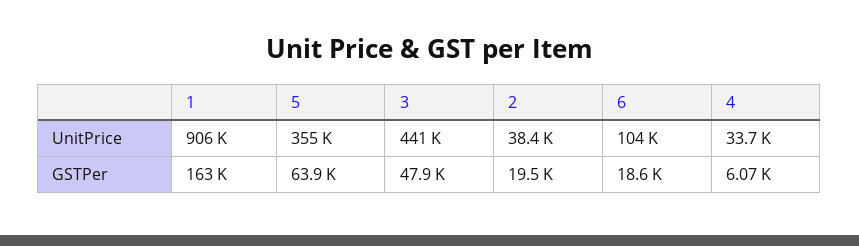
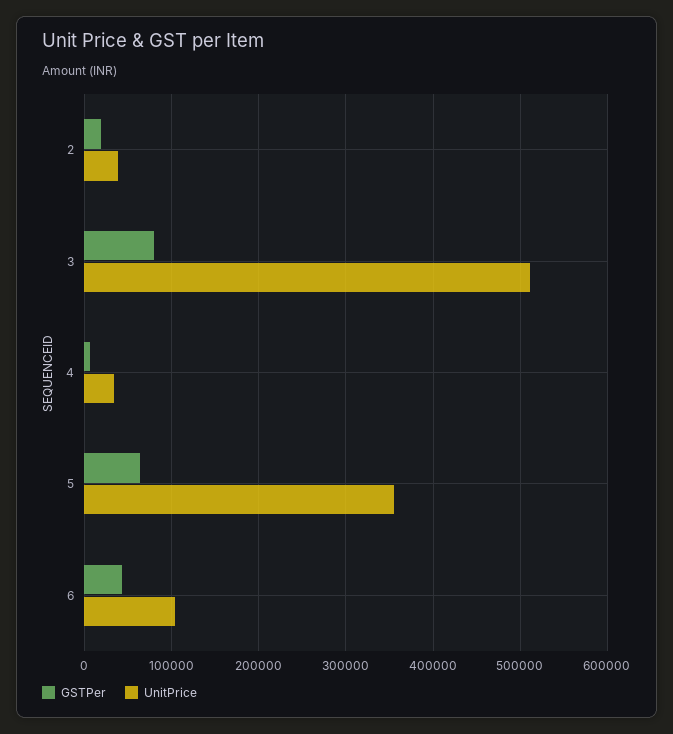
UnitPrice, 1: 906000 -> none
UnitPrice, 3: 441000 -> 510000
GSTPer, 1: 163000 -> none
GSTPer, 3: 47900 -> 80000
GSTPer, 6: 18600 -> 40000

